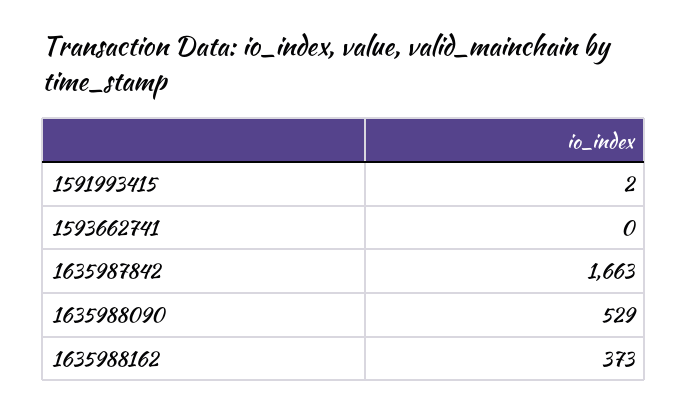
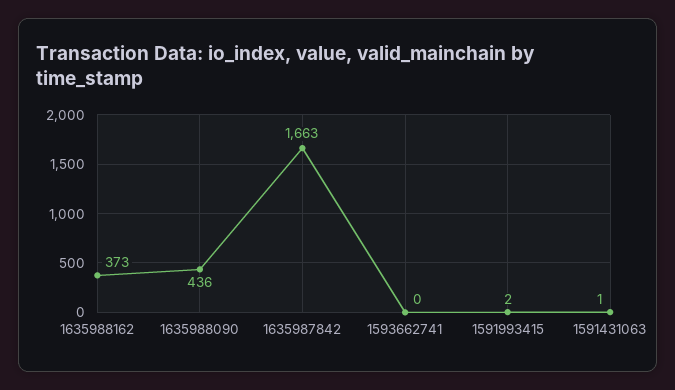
1635988090: 529 -> 436
1591431063: none -> 1

